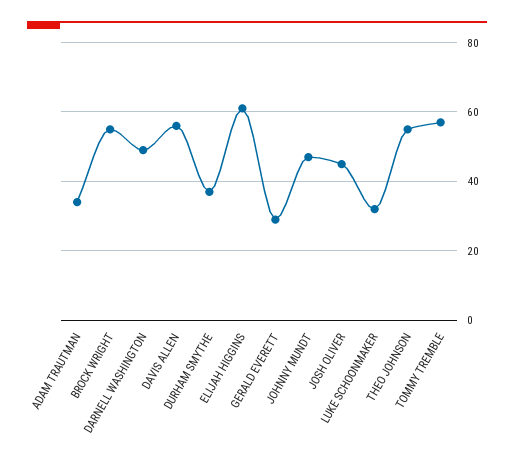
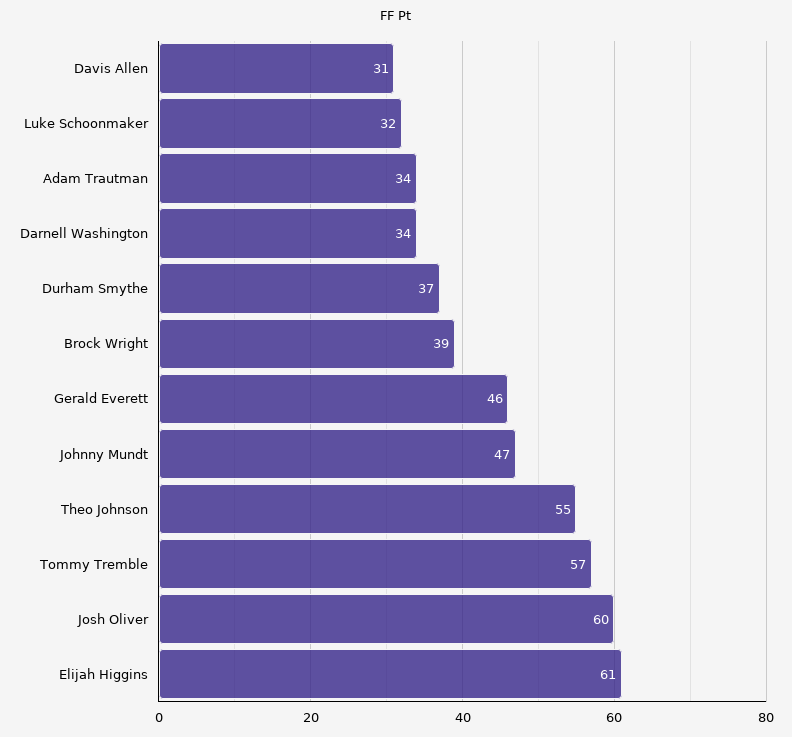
BROCK WRIGHT: 55 -> 39
DARNELL WASHINGTON: 50 -> 34
DAVIS ALLEN: 55 -> 31
GERALD EVERETT: 30 -> 46
JOSH OLIVER: 45 -> 60

